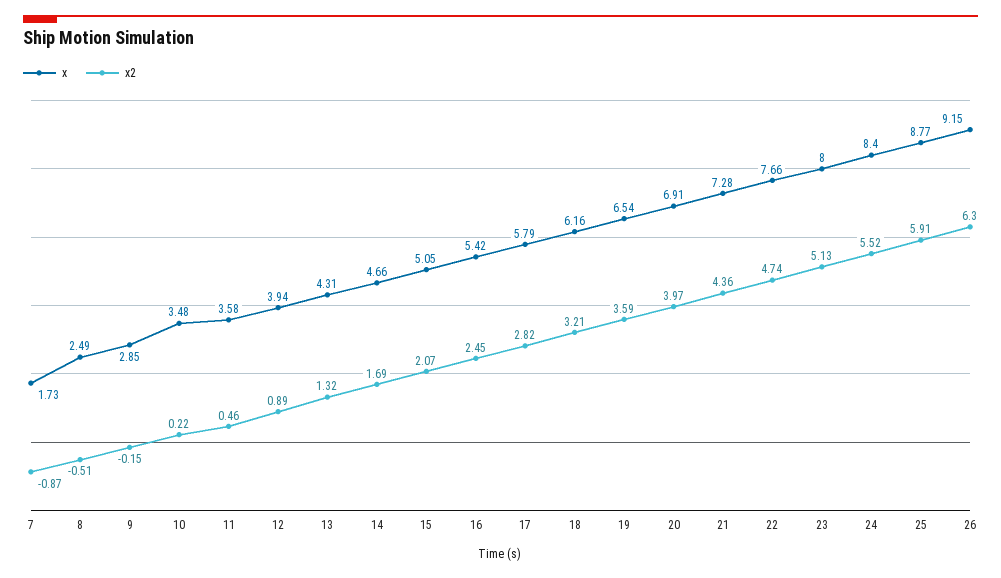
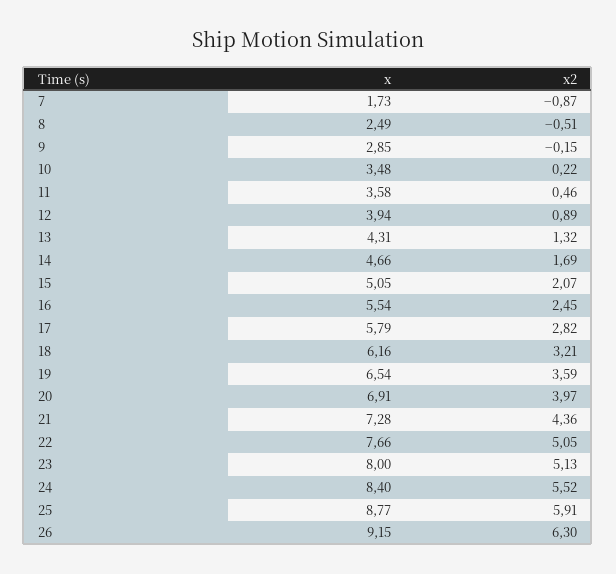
x, 16: 5.42 -> 5.54
x2, 22: 4.74 -> 5.05

